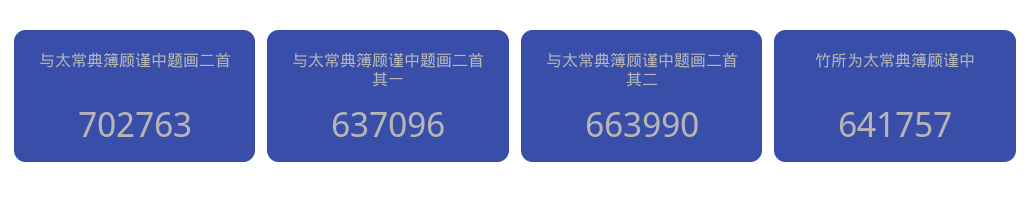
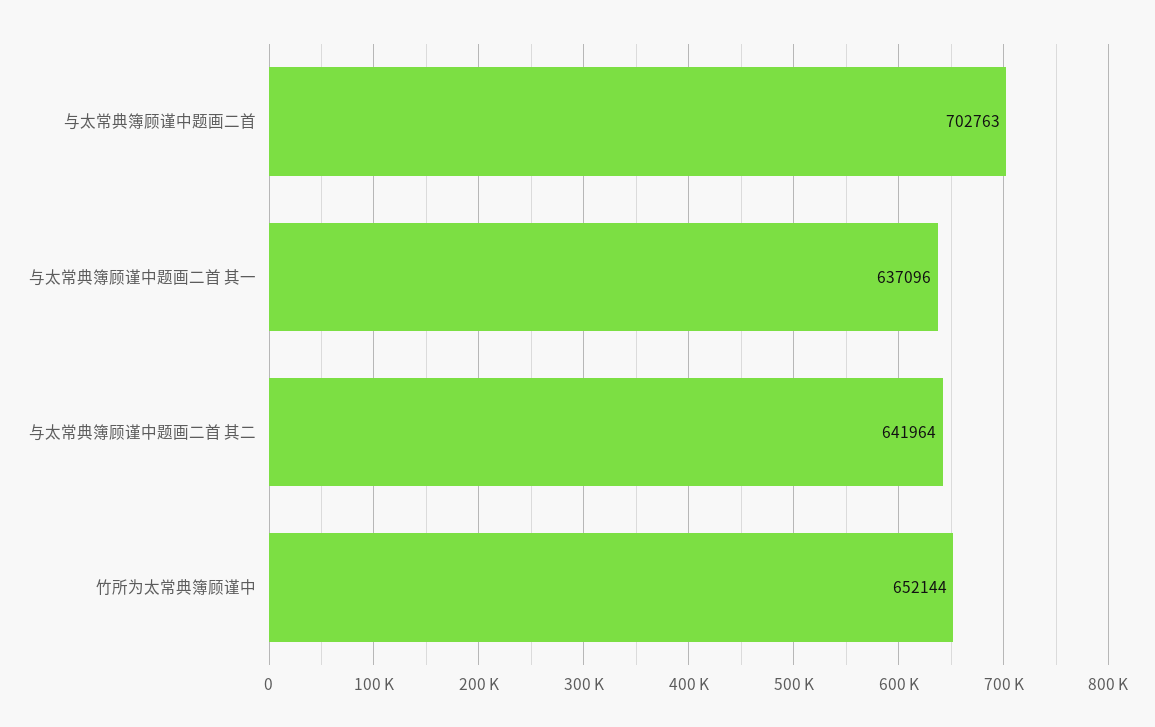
与太常典簿顾谨中题画二首 其二: 663990 -> 641964
竹所为太常典簿顾谨中: 641757 -> 652144

